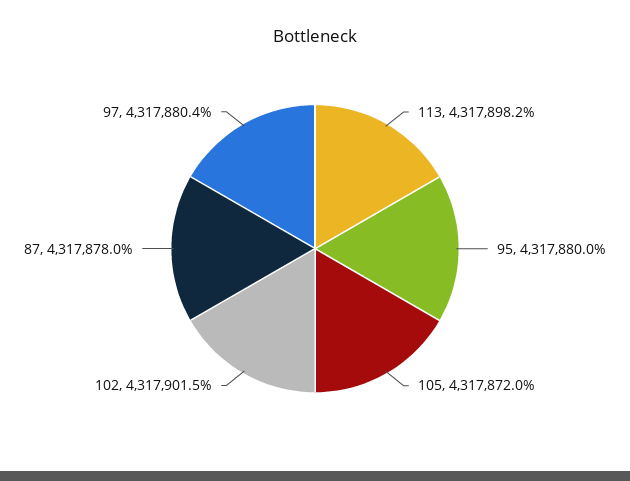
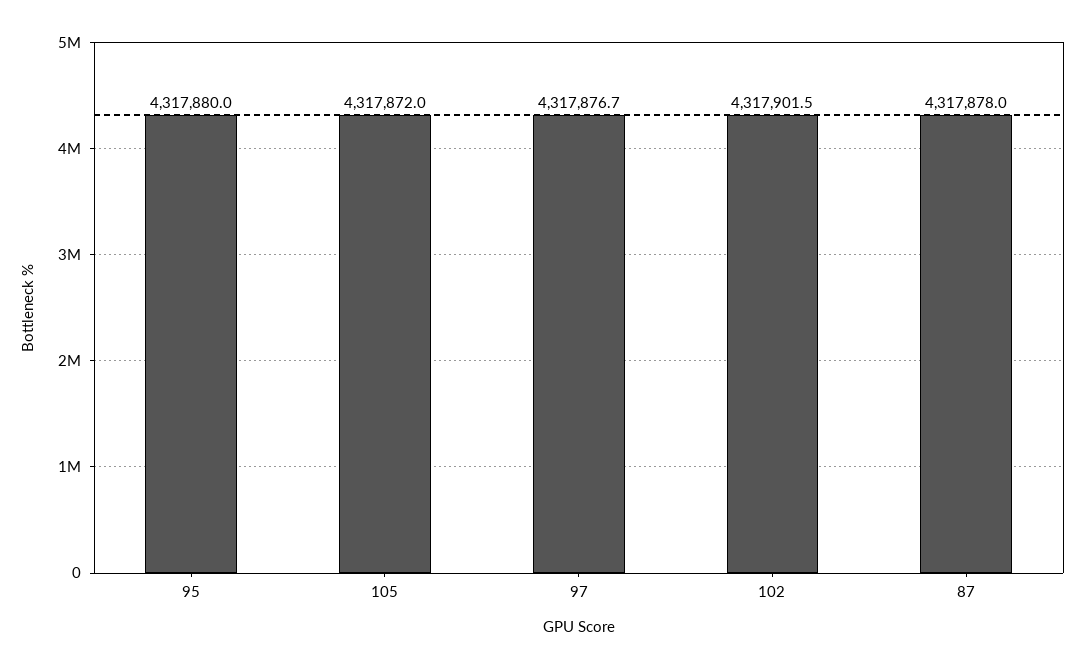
113: 4317898.2 -> none
97: 4317880.4 -> 4317876.7

